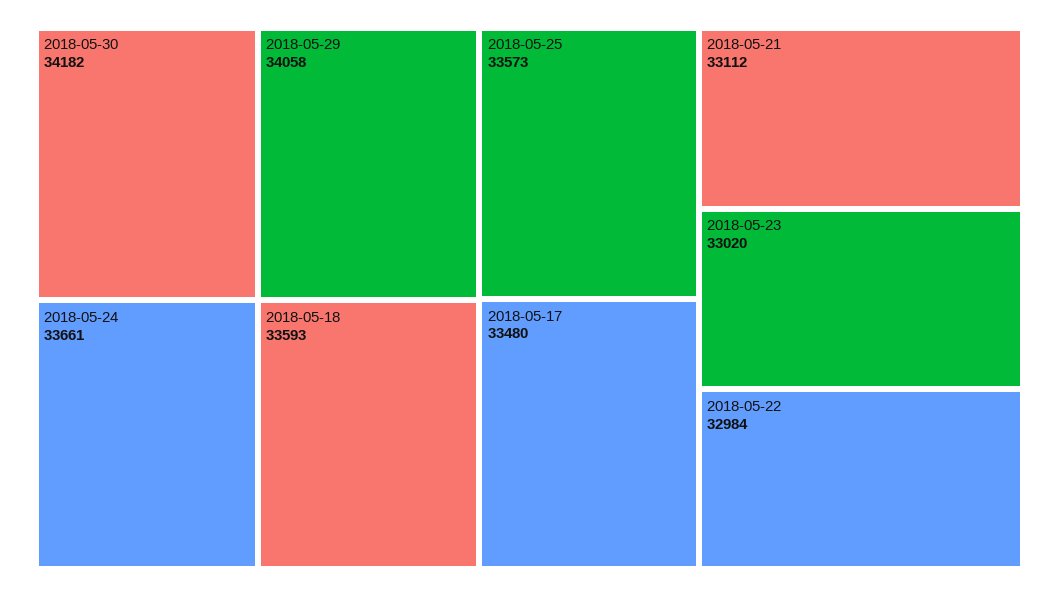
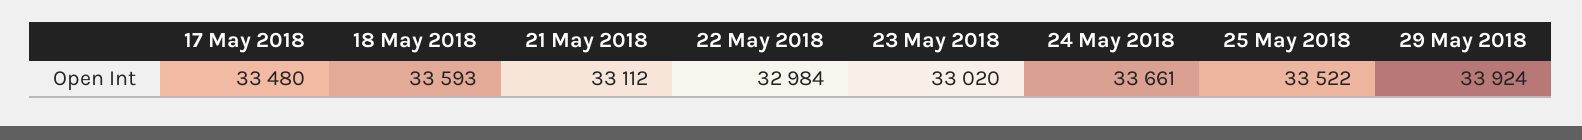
2018-05-30: 34182 -> none
2018-05-29: 34058 -> 33924
2018-05-25: 33573 -> 33522

